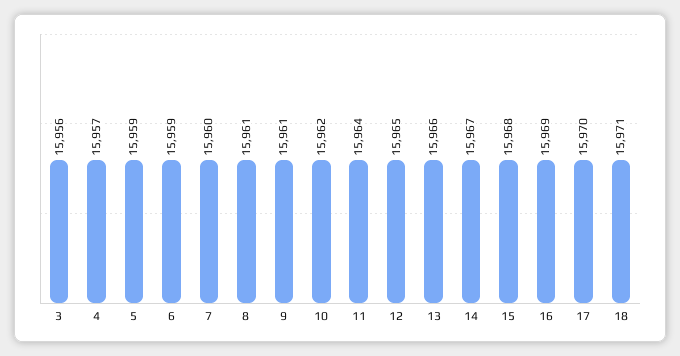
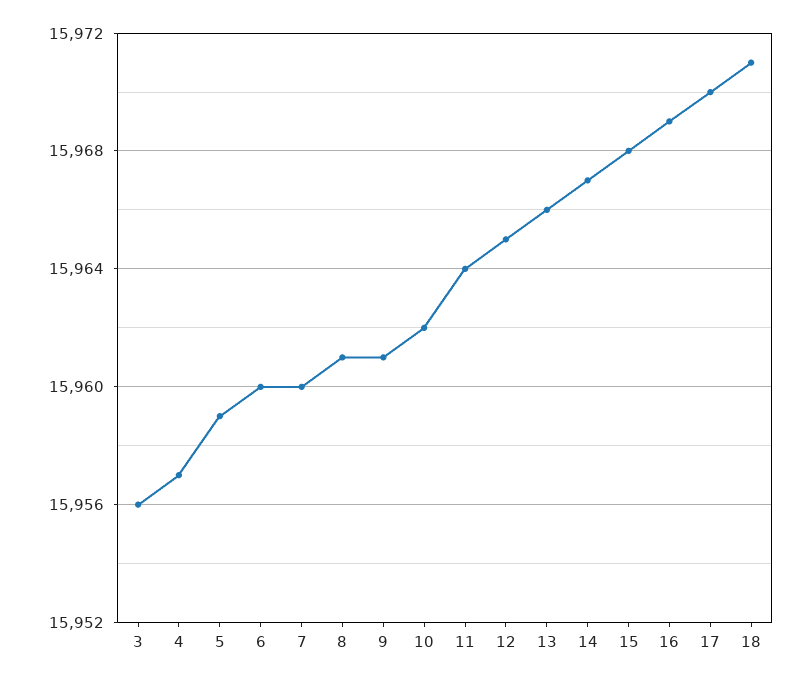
6: 15959 -> 15960

